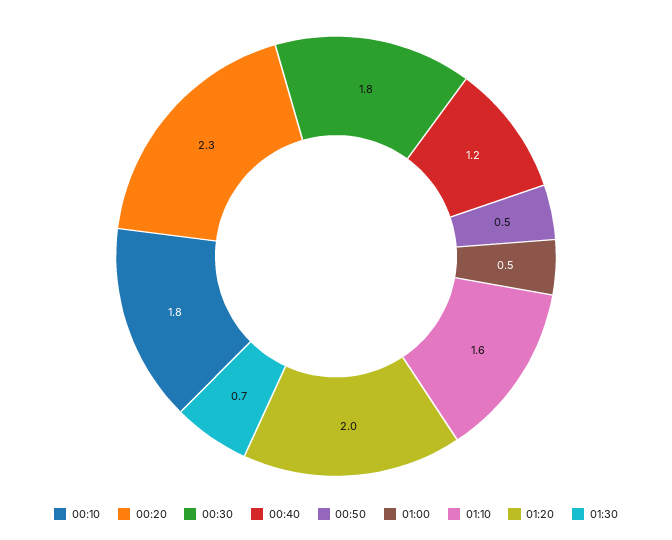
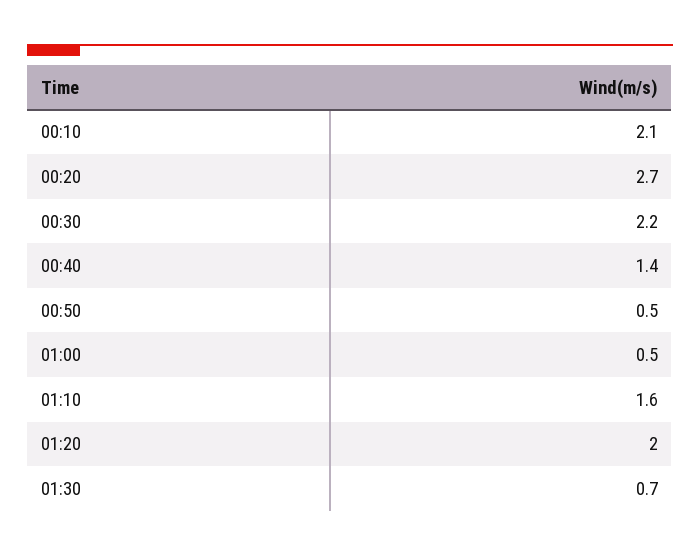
00:10: 1.8 -> 2.1
00:20: 2.3 -> 2.7
00:30: 1.8 -> 2.2
00:40: 1.2 -> 1.4

